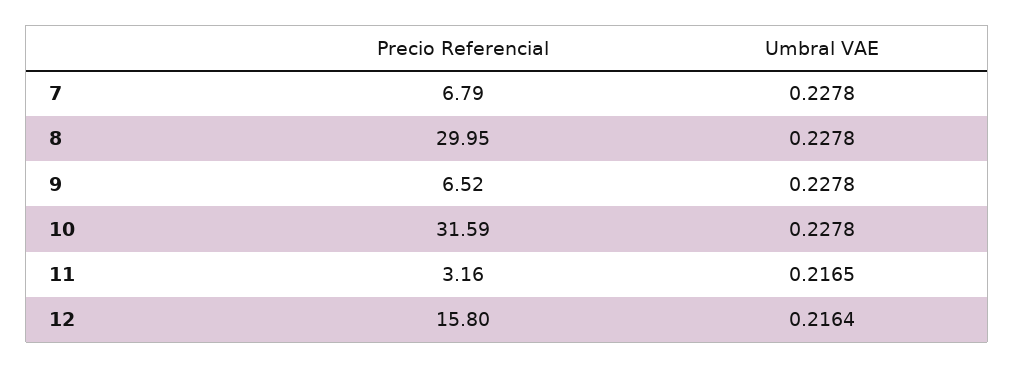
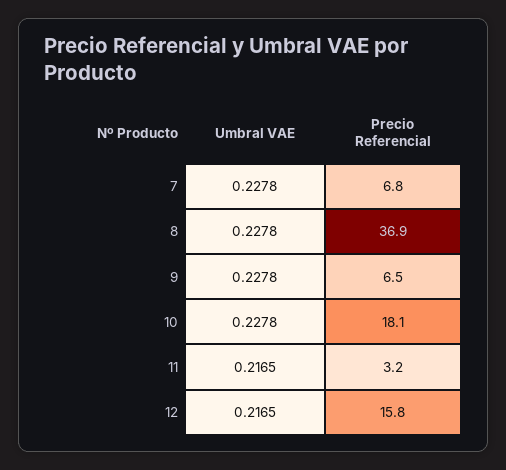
Precio Referencial, 8: 29.95 -> 36.9
Precio Referencial, 10: 31.59 -> 18.1
Umbral VAE, 12: 0.2164 -> 0.2165

